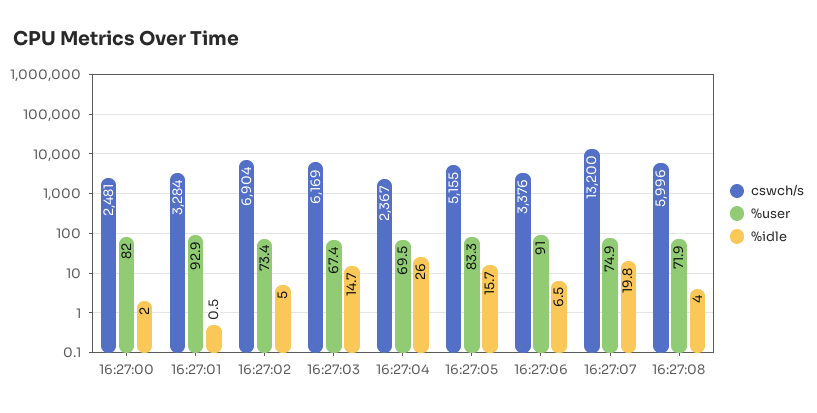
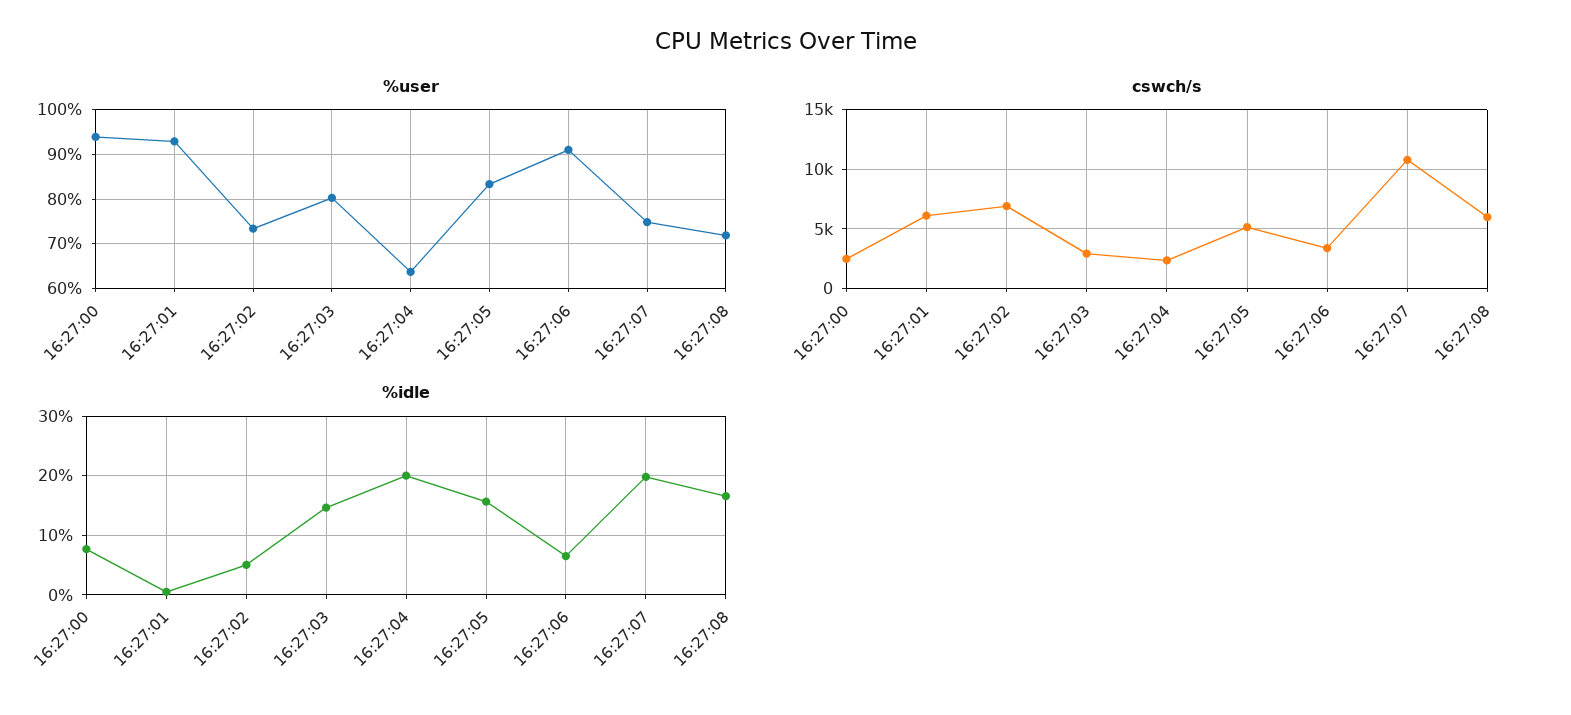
%user, 16:27:00: 82 -> 94
%idle, 16:27:00: 2 -> 8
cswch/s, 16:27:01: 3284 -> 6000
cswch/s, 16:27:03: 6169 -> 3000
%user, 16:27:03: 67.4 -> 80
%user, 16:27:04: 69.5 -> 64
%idle, 16:27:04: 26 -> 20
cswch/s, 16:27:07: 13200 -> 11000
%idle, 16:27:08: 4 -> 16

